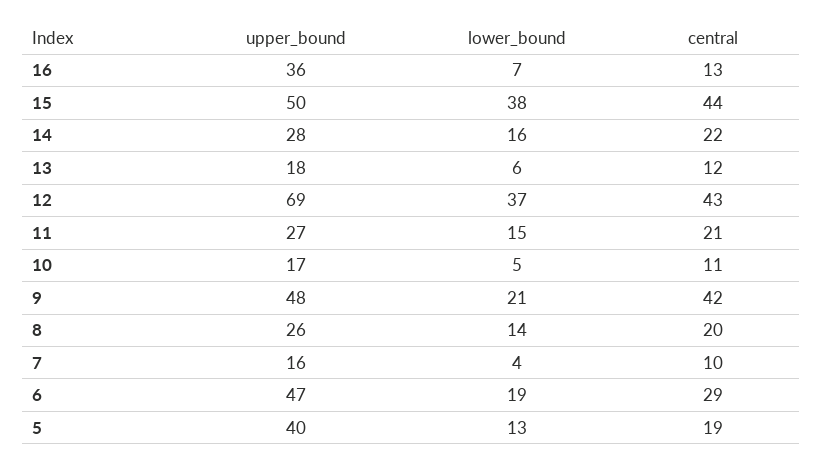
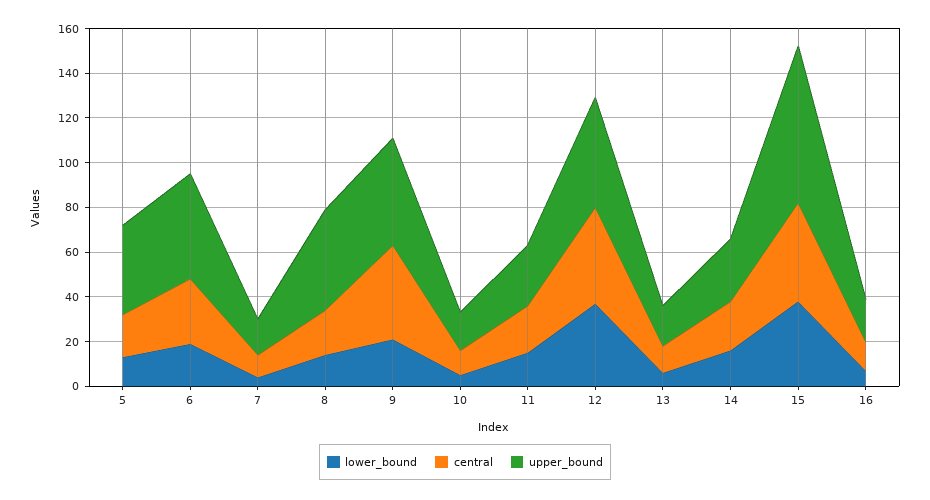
upper_bound, 16: 36 -> 20
upper_bound, 15: 50 -> 70
upper_bound, 12: 69 -> 50
upper_bound, 8: 26 -> 45

